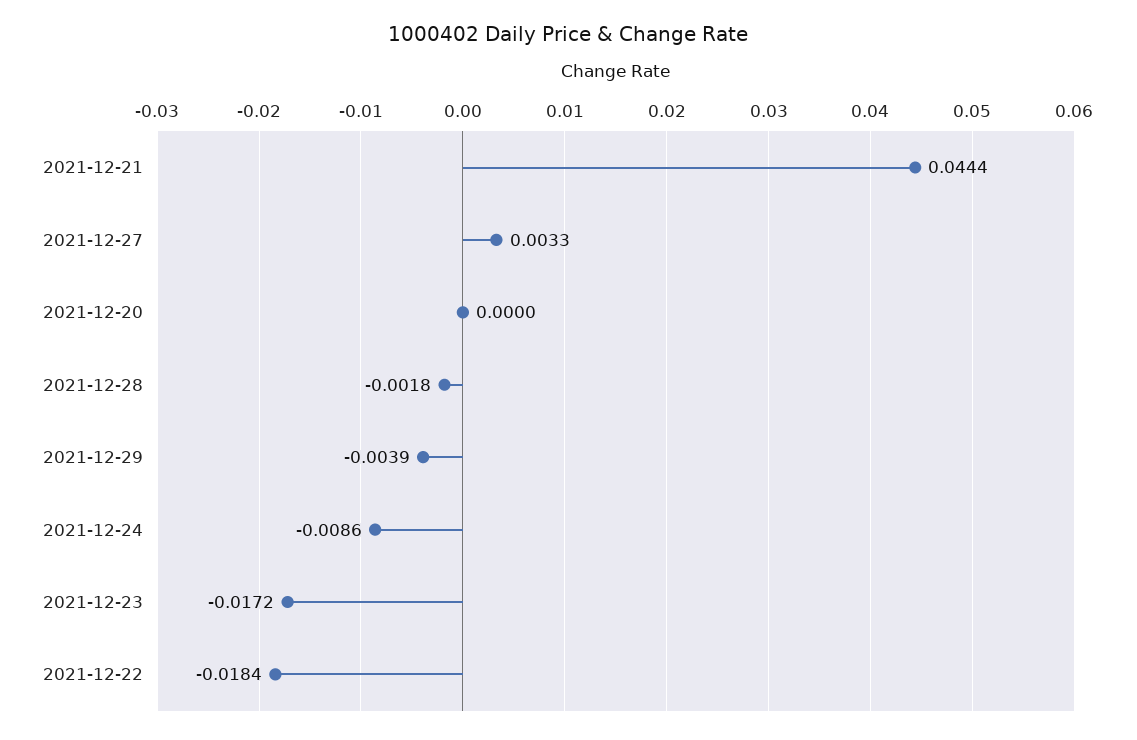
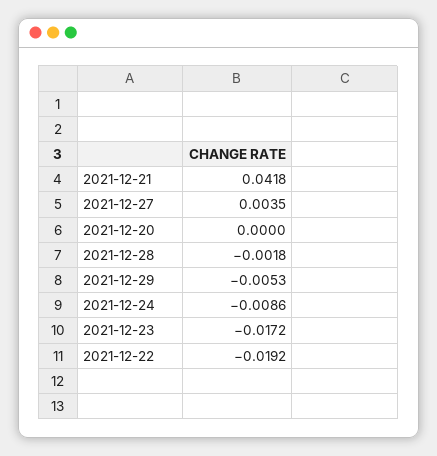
2021-12-21: 0.0444 -> 0.0418
2021-12-27: 0.0033 -> 0.0035
2021-12-29: -0.0039 -> -0.0053
2021-12-22: -0.0184 -> -0.0192

